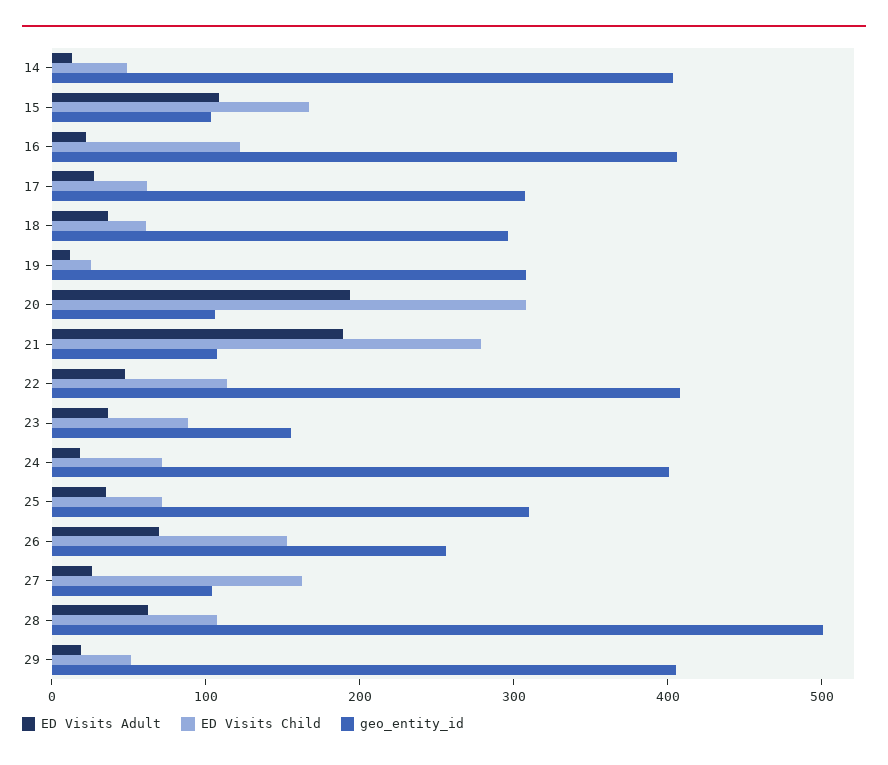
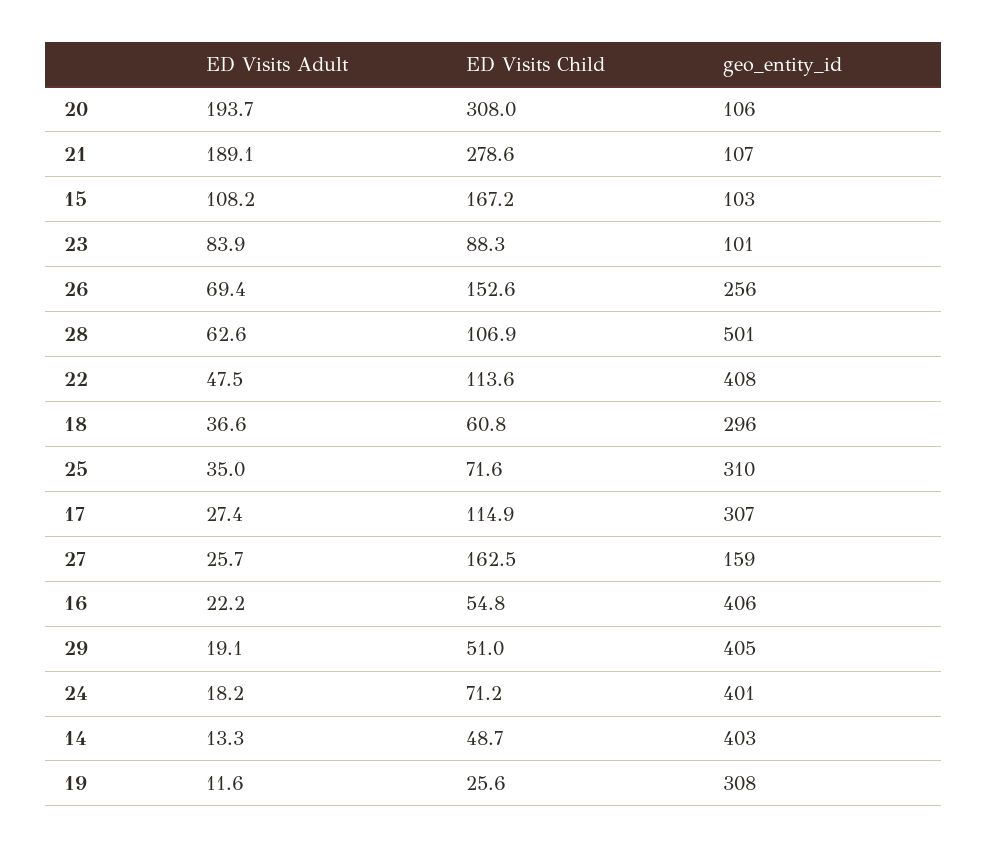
ED Visits Child, 16: 120 -> 54.8
ED Visits Child, 17: 60 -> 114.9
ED Visits Adult, 23: 40 -> 83.9
geo_entity_id, 23: 160 -> 101
geo_entity_id, 27: 100 -> 159

